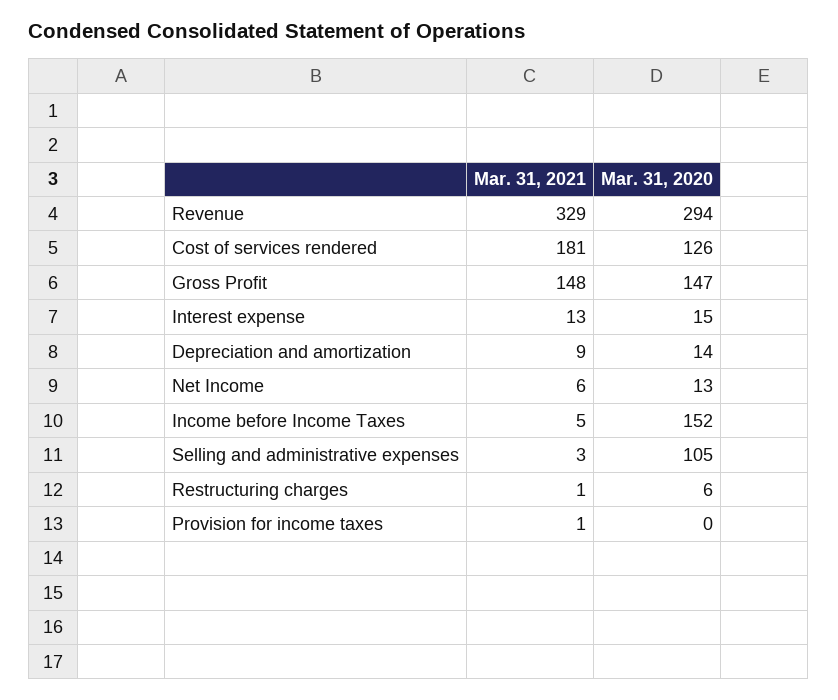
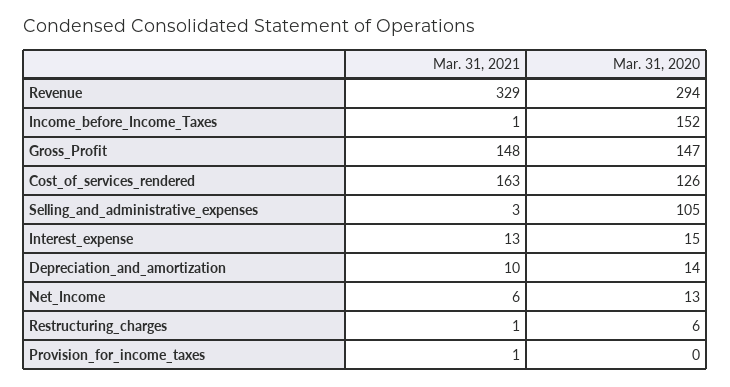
Mar. 31, 2021, Cost of services rendered: 181 -> 163
Mar. 31, 2021, Depreciation and amortization: 9 -> 10
Mar. 31, 2021, Income before Income Taxes: 5 -> 1

